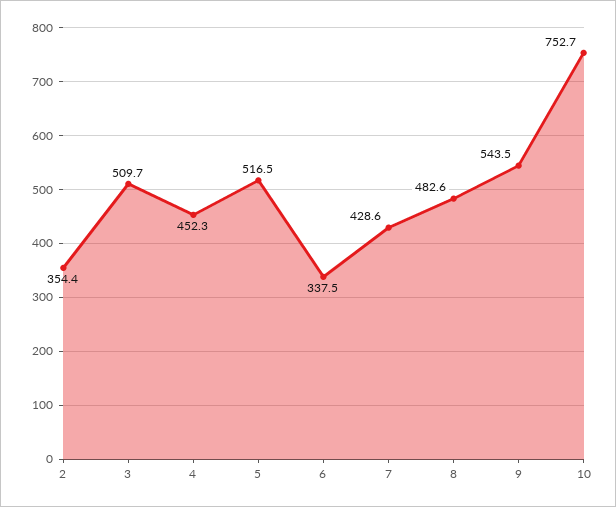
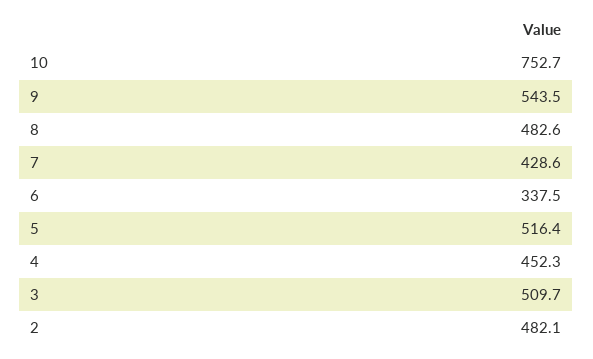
2: 354.4 -> 482.1
5: 516.5 -> 516.4

